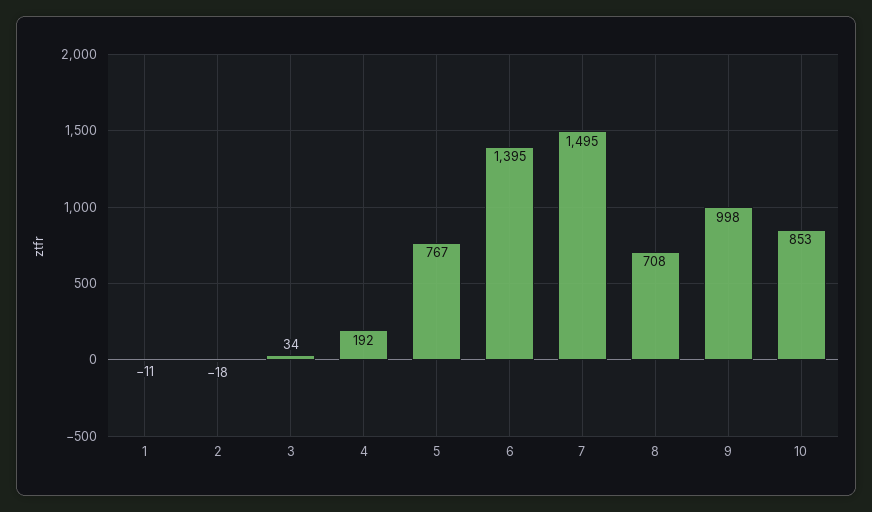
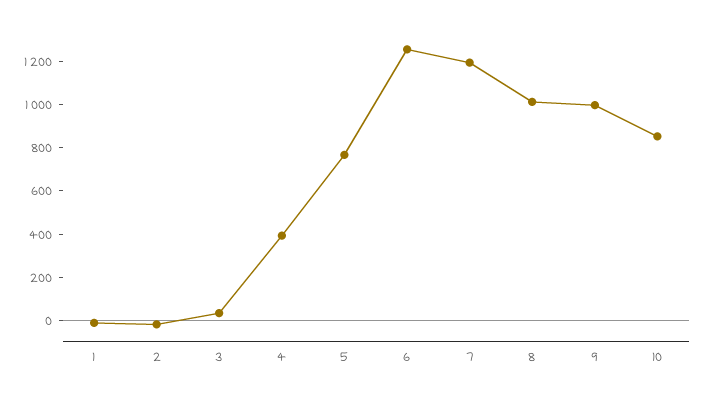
4: 192 -> 400
6: 1395 -> 1250
7: 1495 -> 1200
8: 708 -> 1000

